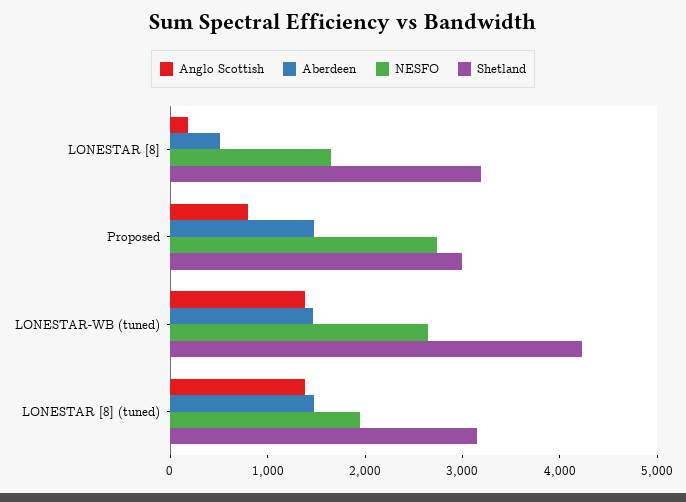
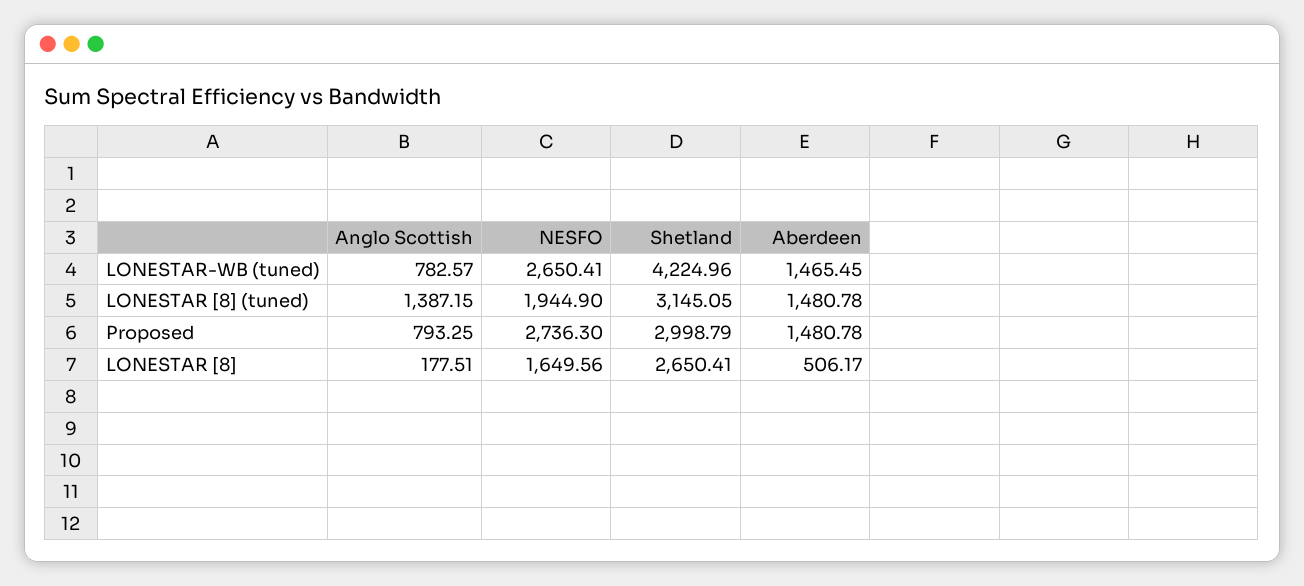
Shetland, LONESTAR [8]: 3200 -> 2650.41
Anglo Scottish, LONESTAR-WB (tuned): 1400 -> 782.57

